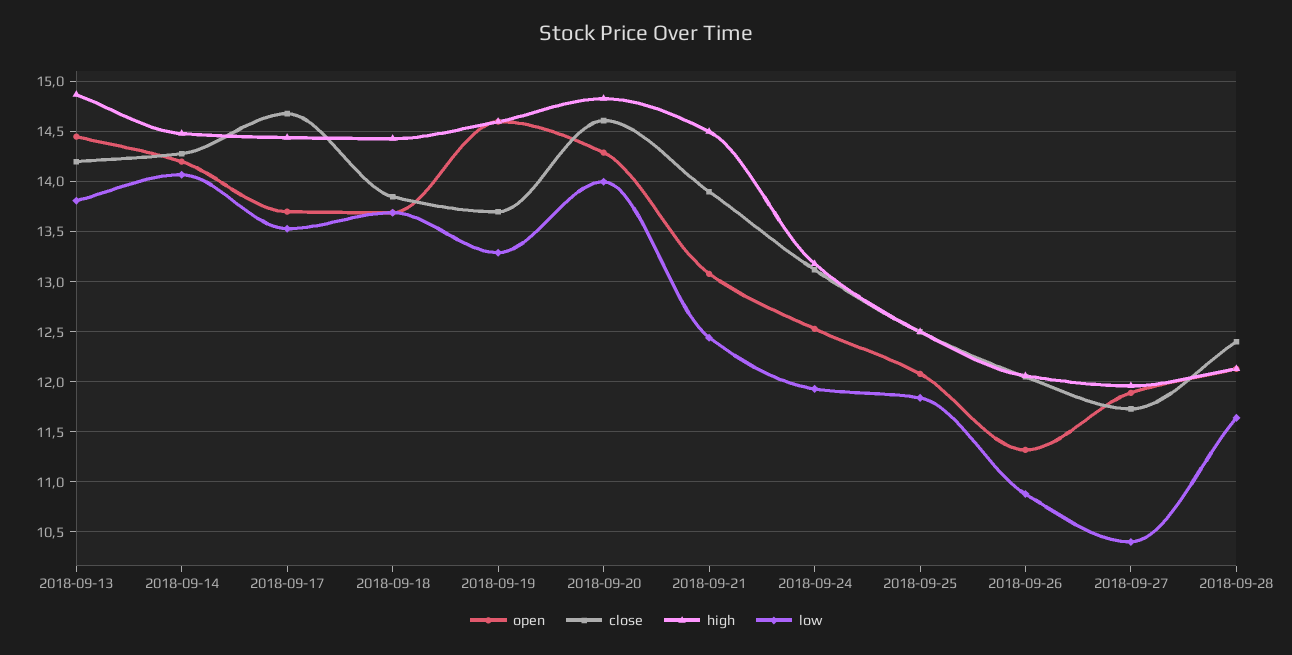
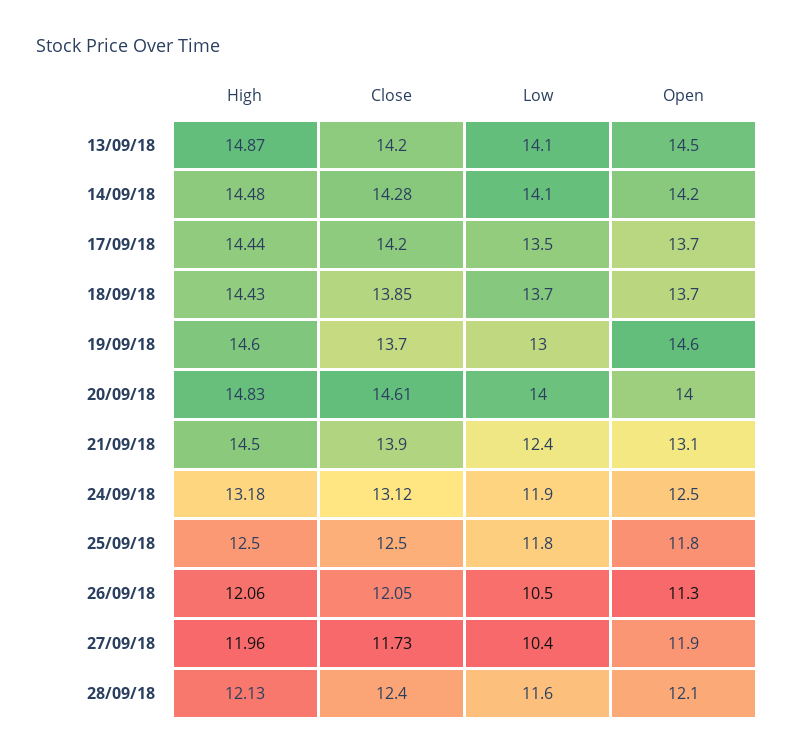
low, 2018-09-13: 13.8 -> 14.1
close, 2018-09-17: 14.7 -> 14.2
low, 2018-09-19: 13.3 -> 13
open, 2018-09-20: 14.3 -> 14
open, 2018-09-25: 12.1 -> 11.8
low, 2018-09-26: 10.9 -> 10.5

